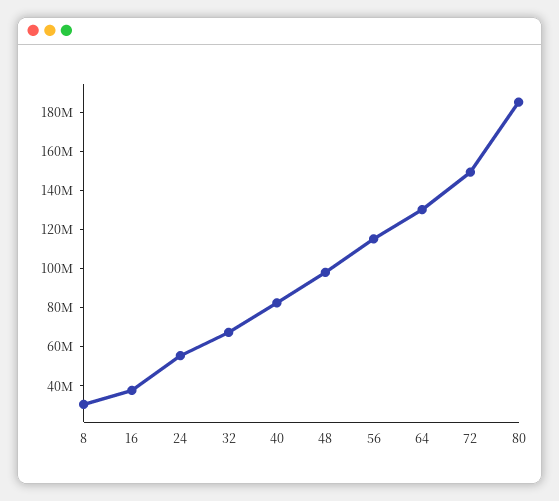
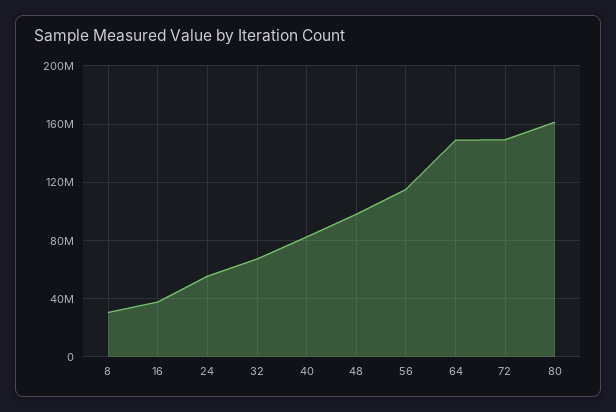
64: 130000000 -> 150000000
80: 185000000 -> 160000000

